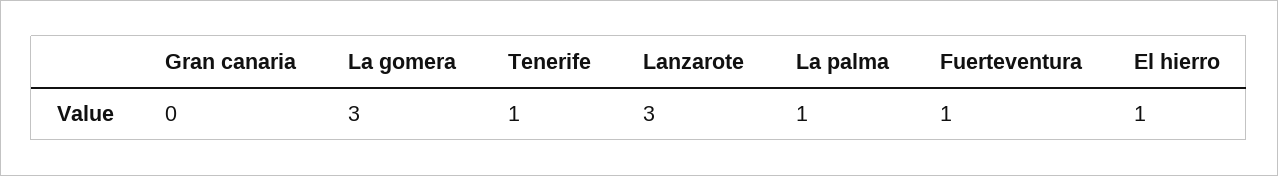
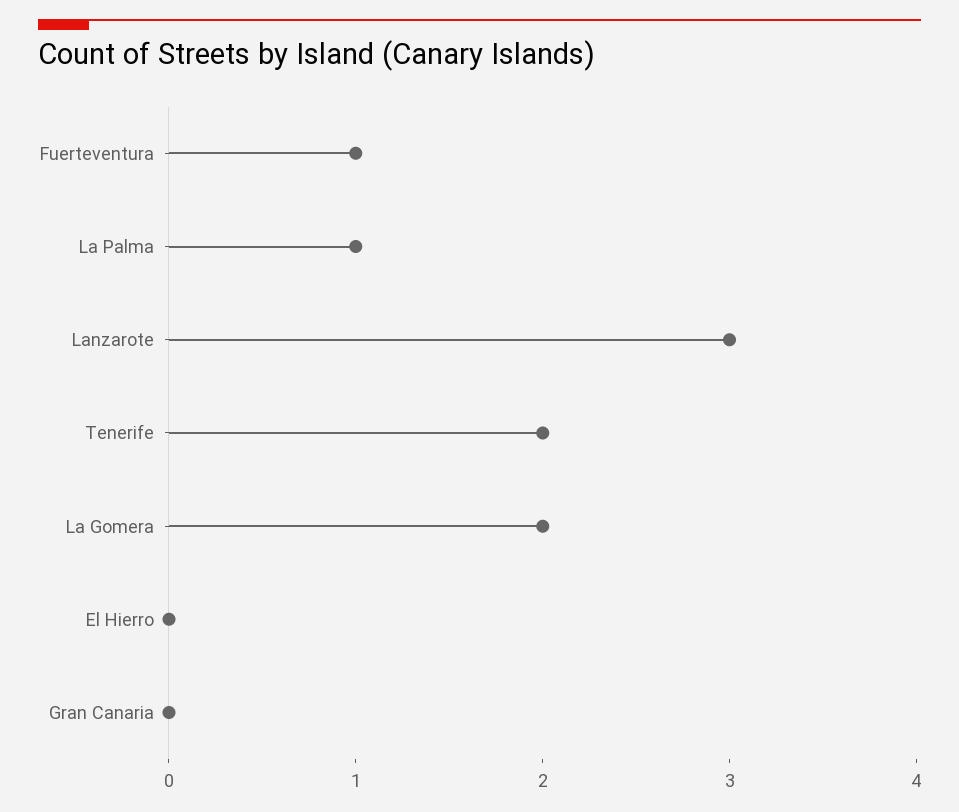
La gomera: 3 -> 2
Tenerife: 1 -> 2
El hierro: 1 -> 0

